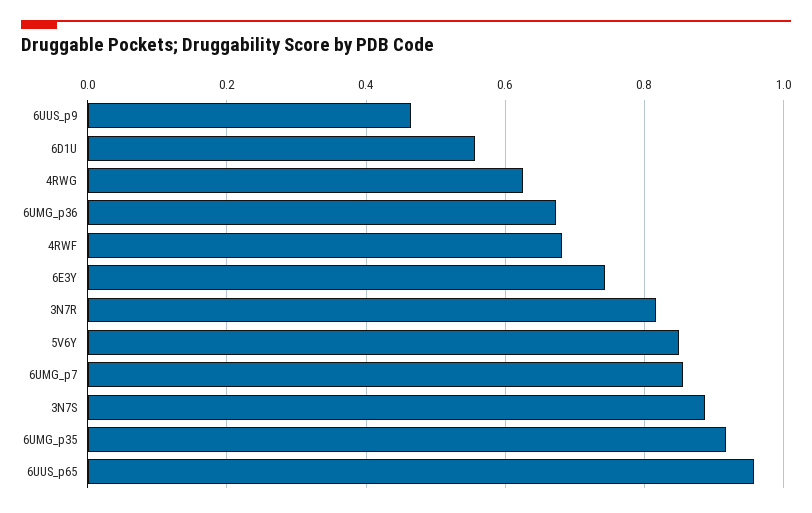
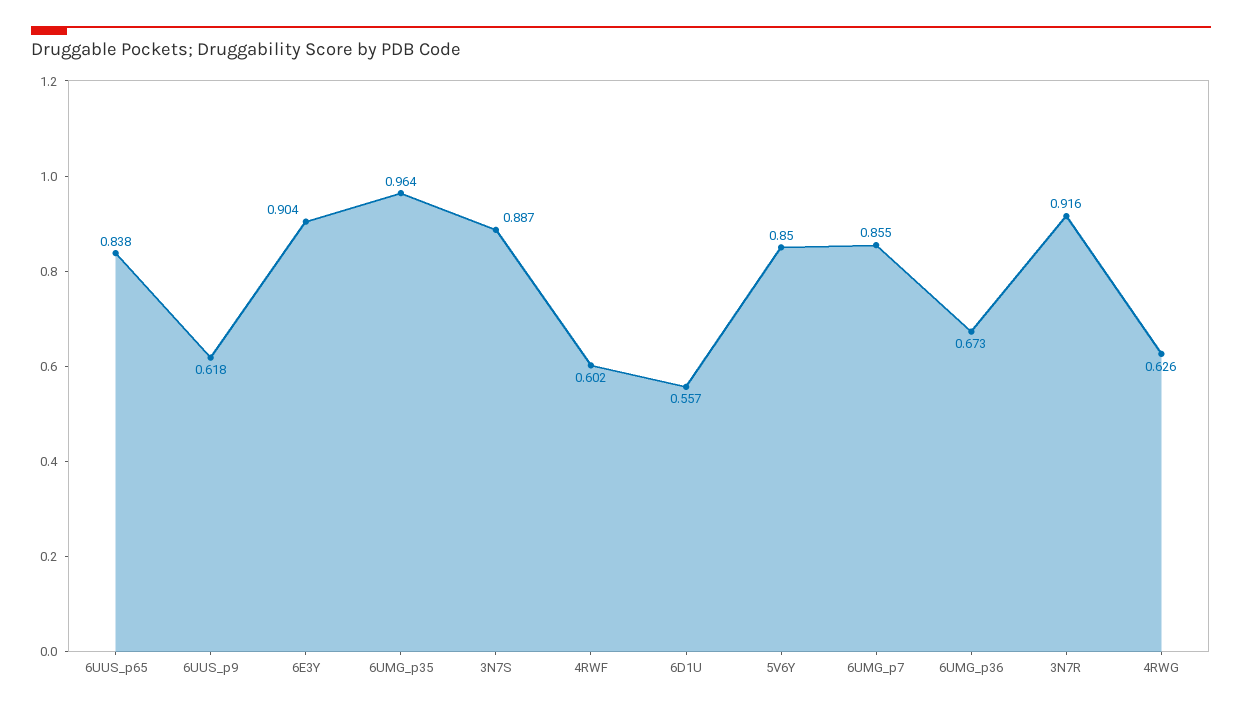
6UUS_p9: 0.46 -> 0.618
4RWF: 0.68 -> 0.602
6E3Y: 0.74 -> 0.904
3N7R: 0.82 -> 0.916
6UMG_p35: 0.92 -> 0.964
6UUS_p65: 0.96 -> 0.838

